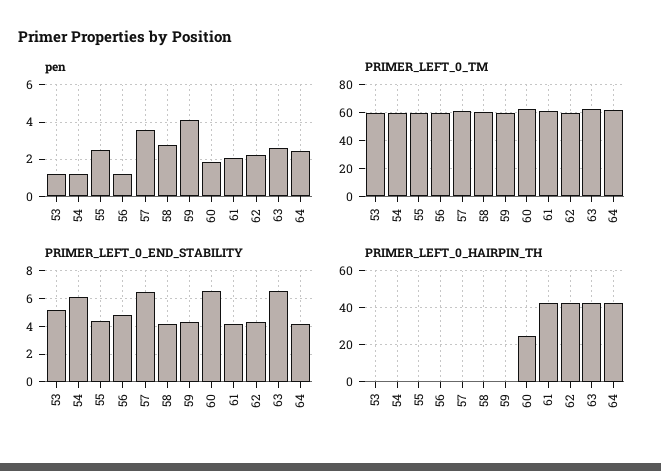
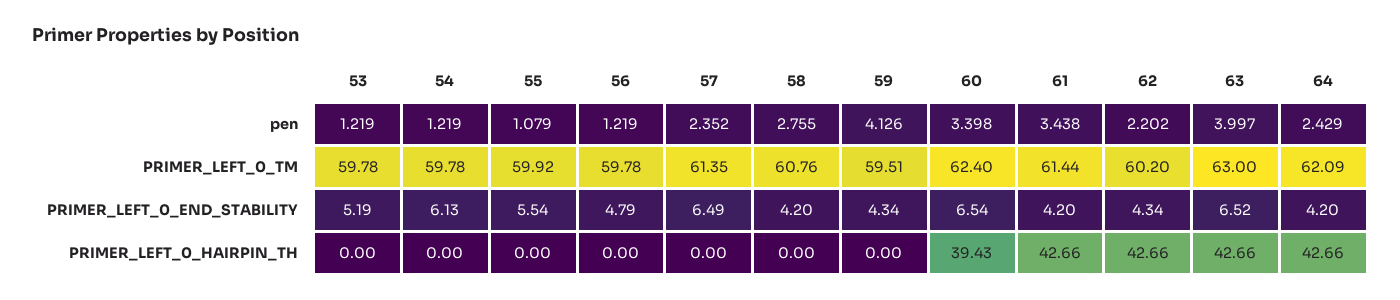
pen, 55: 2.5 -> 1.079
pen, 57: 3.5 -> 2.352
pen, 60: 2 -> 3.398
pen, 61: 2 -> 3.438
pen, 63: 2.5 -> 3.997
PRIMER_LEFT_0_END_STABILITY, 55: 4.5 -> 5.54
PRIMER_LEFT_0_HAIRPIN_TH, 60: 25 -> 39.43

